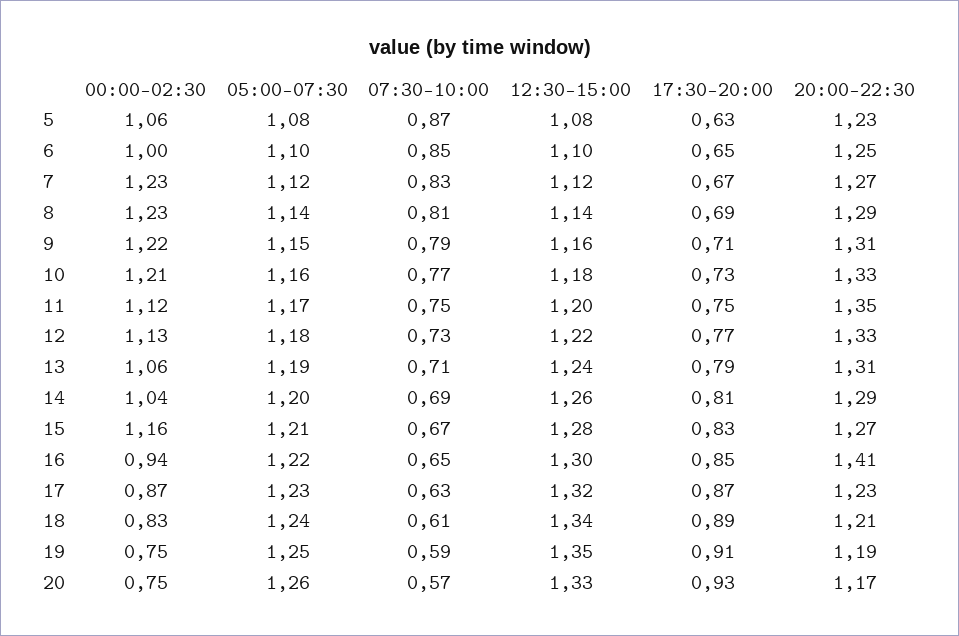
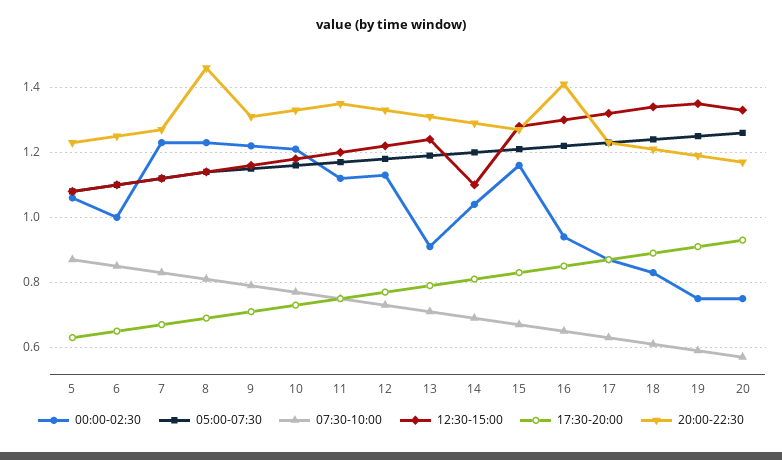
20:00-22:30, 8: 1.29 -> 1.45
00:00-02:30, 13: 1.06 -> 0.9
12:30-15:00, 14: 1.26 -> 1.1

